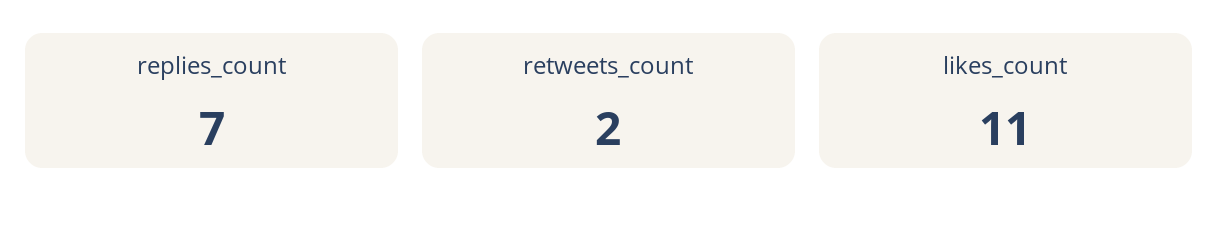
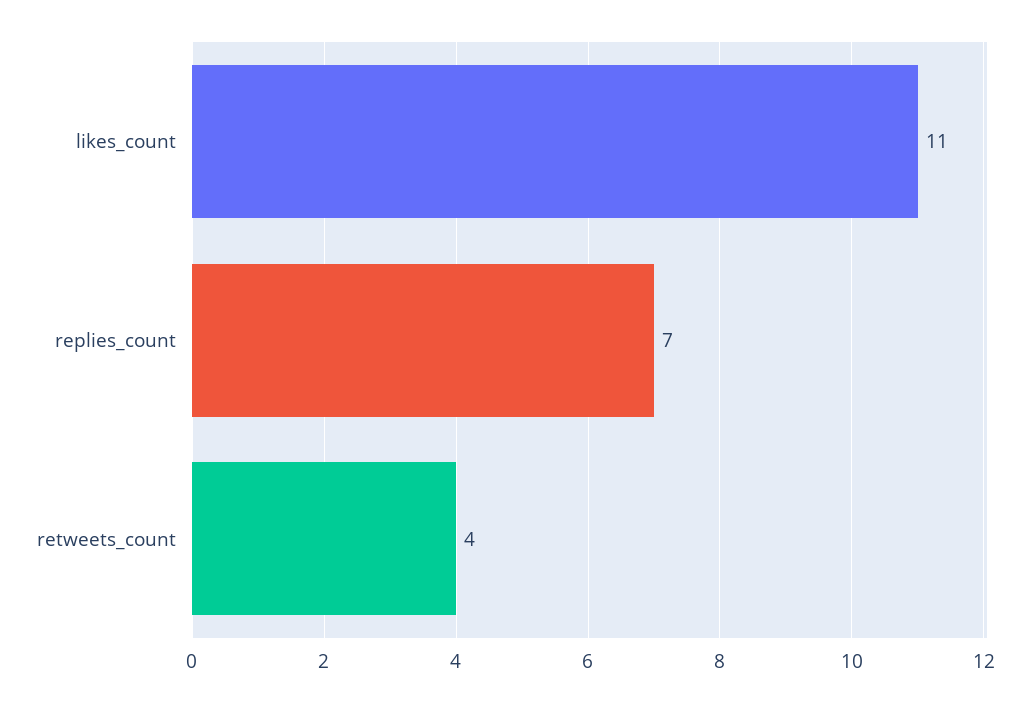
retweets_count: 2 -> 4

